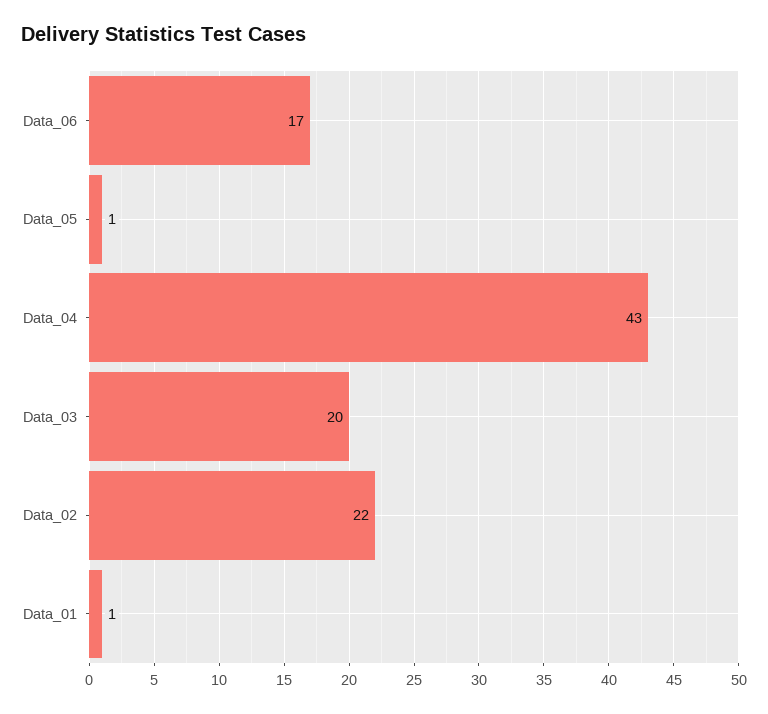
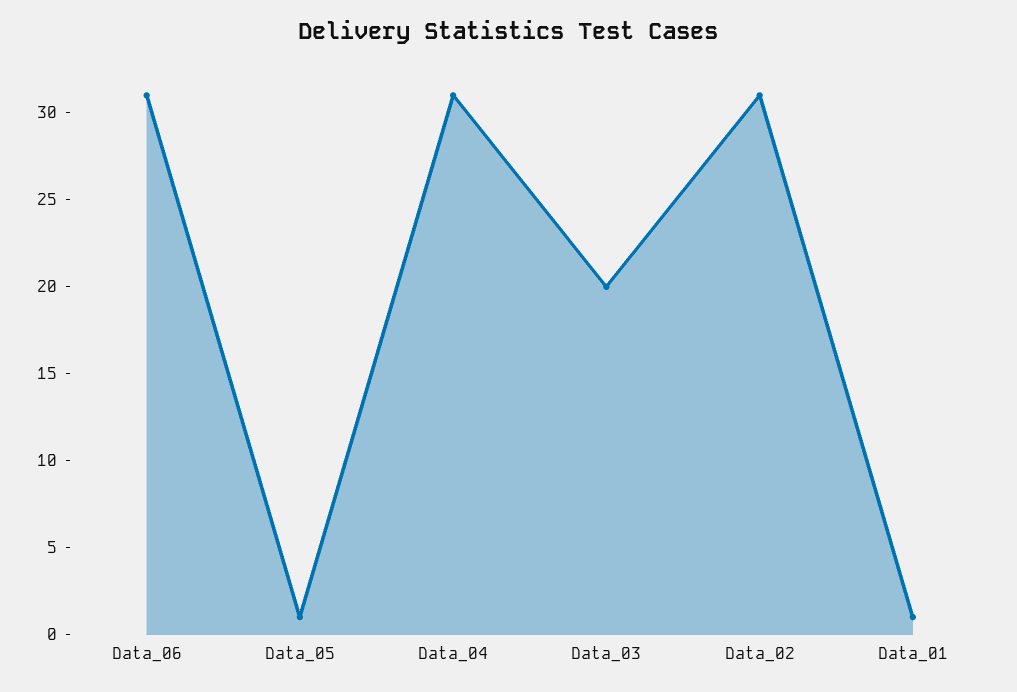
Data_06: 17 -> 31
Data_04: 43 -> 31
Data_02: 22 -> 31

